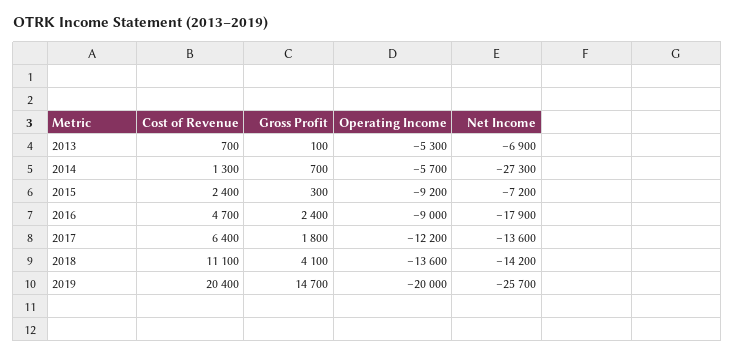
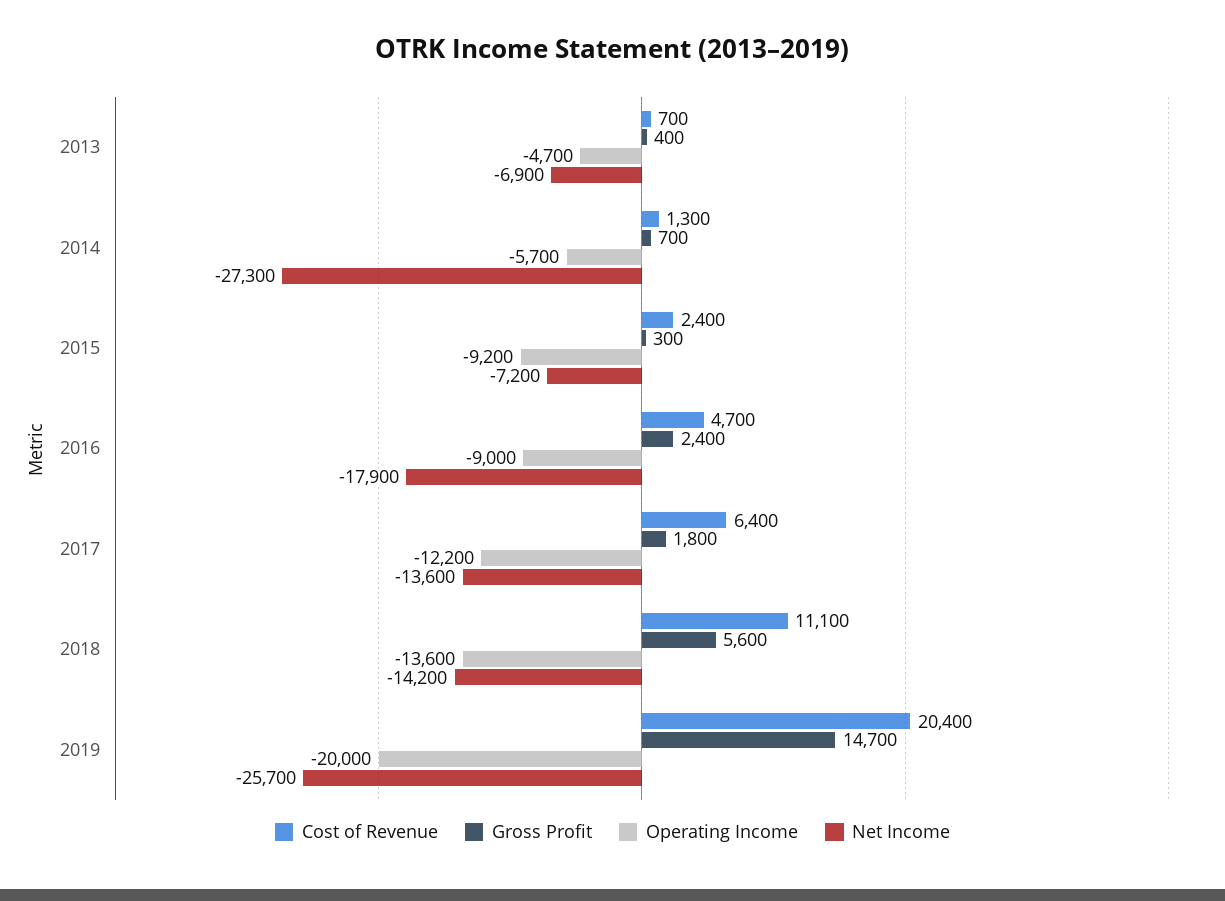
Gross Profit, 2013: 100 -> 400
Operating Income, 2013: -5300 -> -4700
Gross Profit, 2018: 4100 -> 5600

